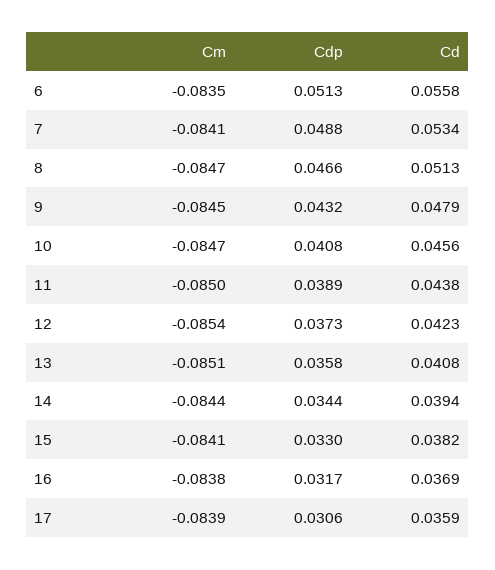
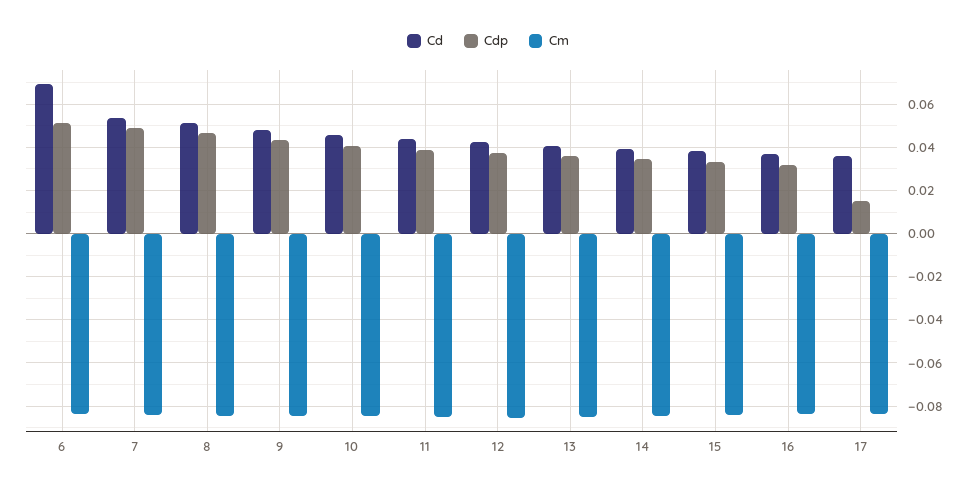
Cd, 6: 0.0558 -> 0.07
Cdp, 17: 0.0306 -> 0.015

